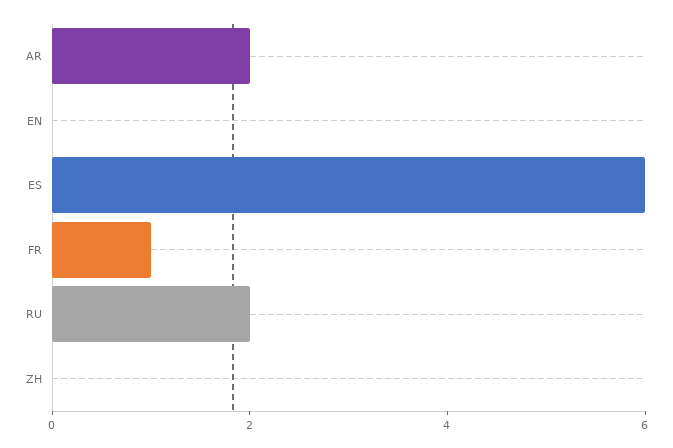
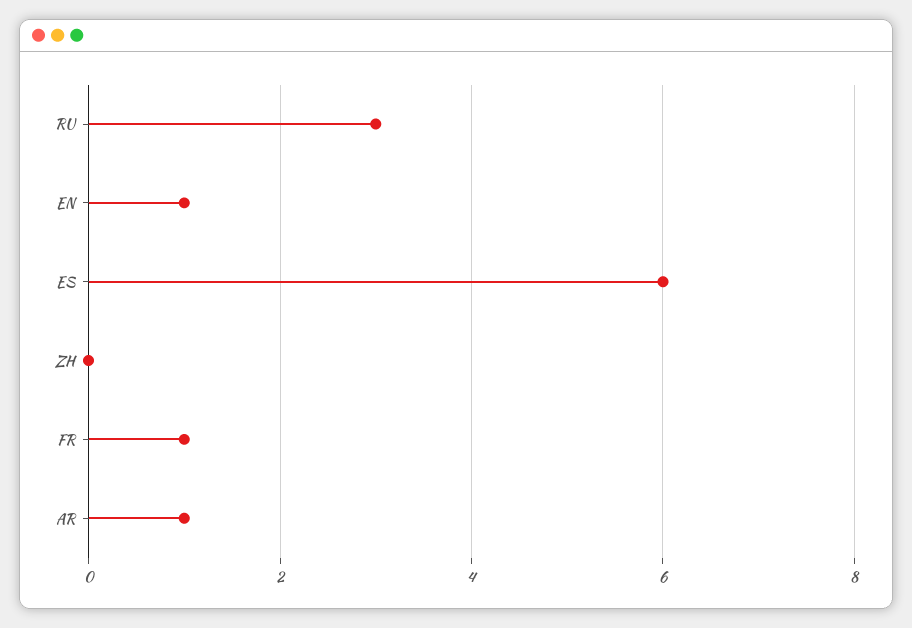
AR: 2 -> 1
EN: 0 -> 1
RU: 2 -> 3

